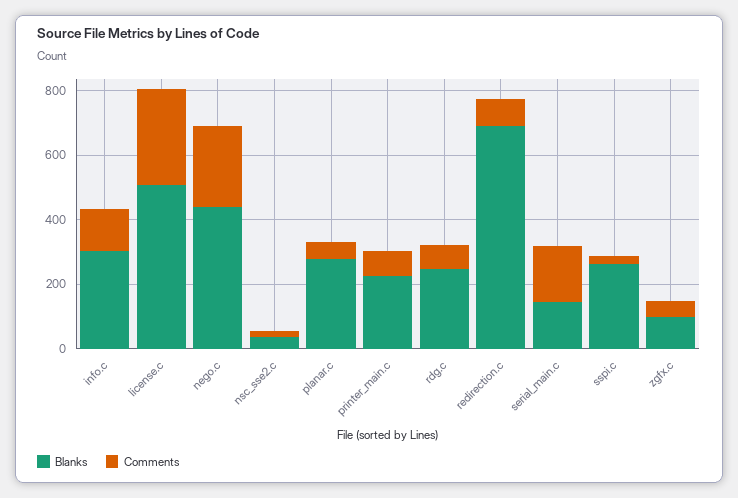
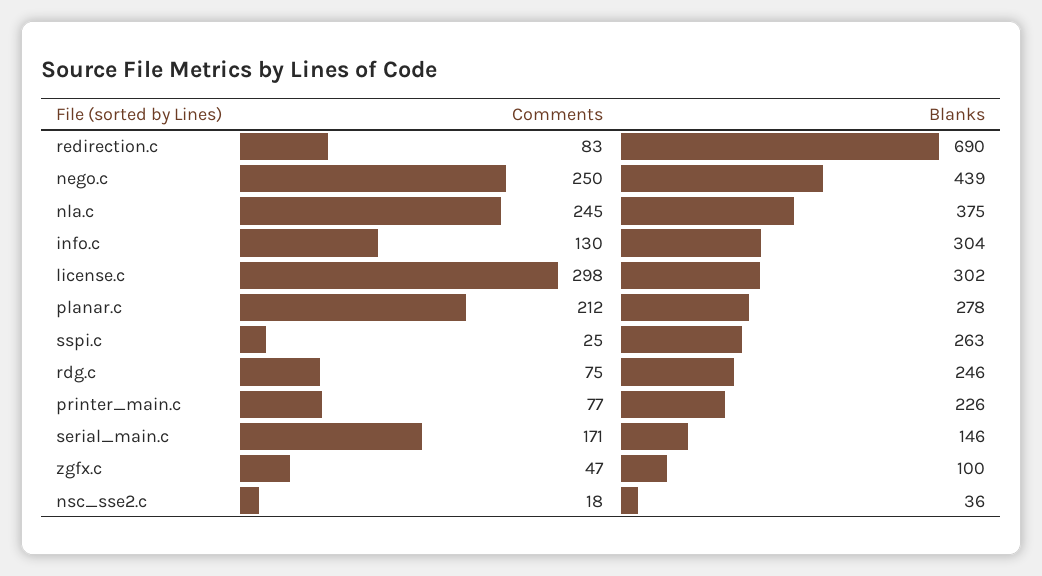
Blanks, license.c: 500 -> 302
Comments, planar.c: 50 -> 212
Comments, nla.c: none -> 245
Blanks, nla.c: none -> 375

